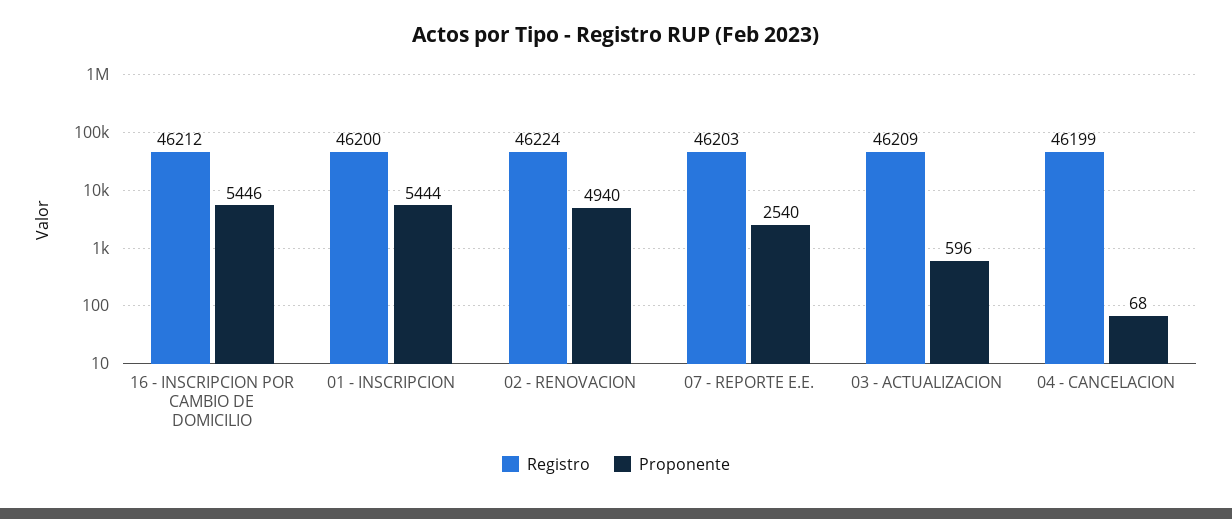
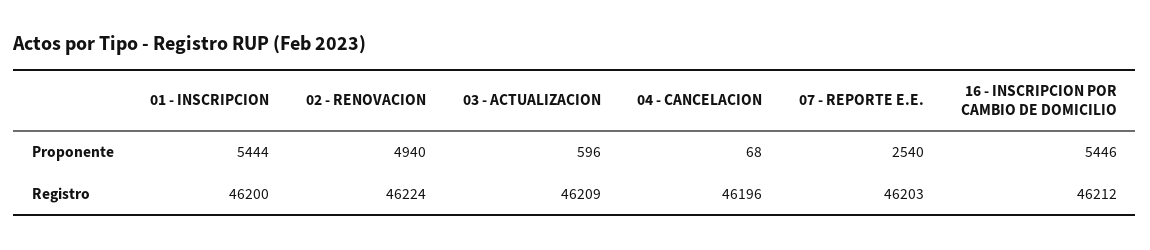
Registro, 04 - CANCELACION: 46199 -> 46196

